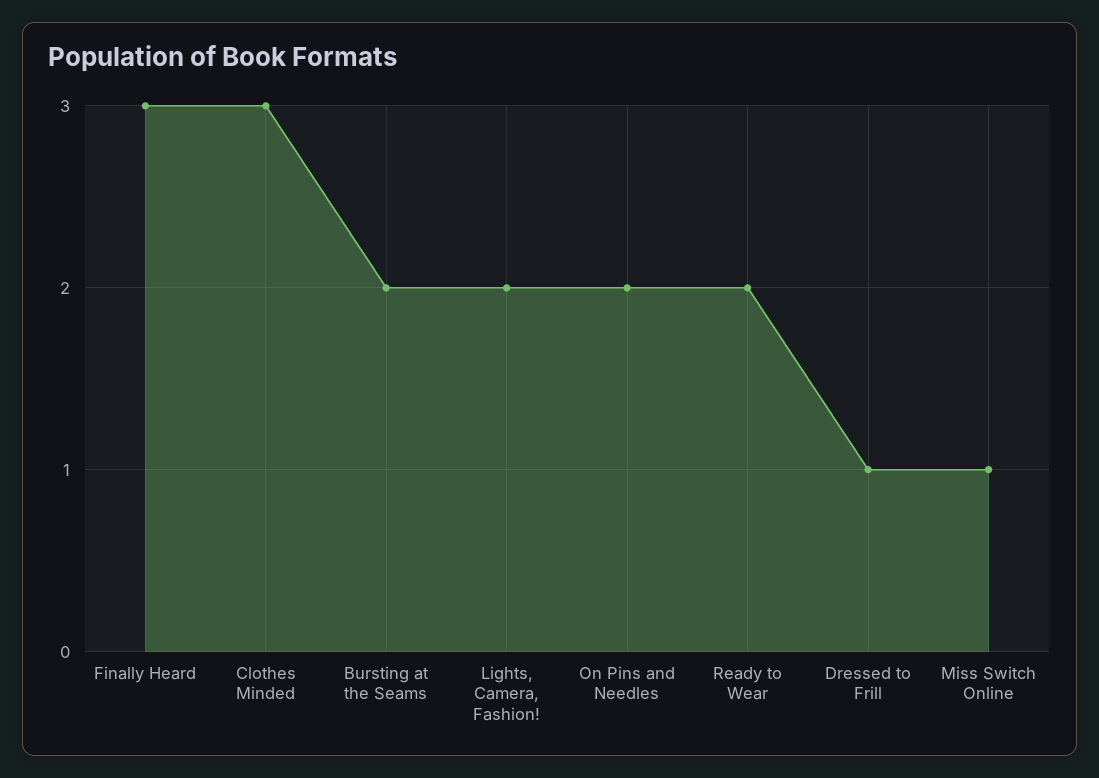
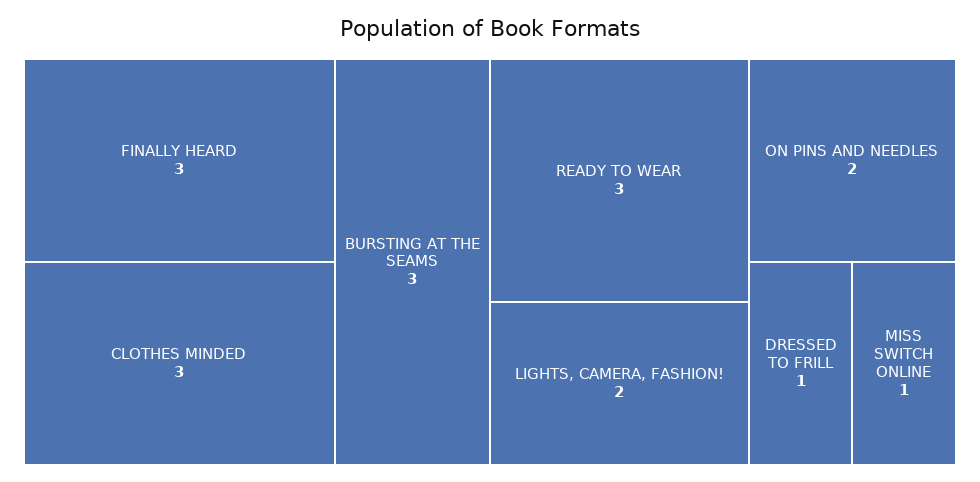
Bursting at the Seams: 2 -> 3
Ready to Wear: 2 -> 3

